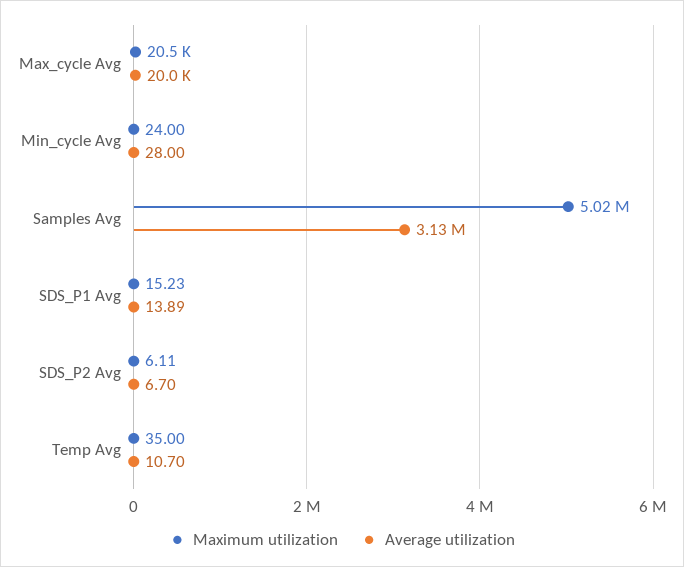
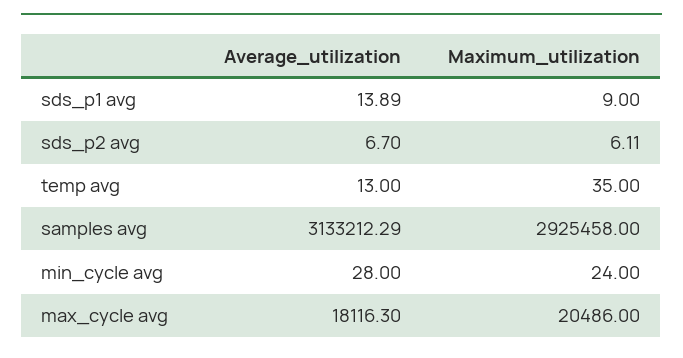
Average utilization, Max_cycle Avg: 20000 -> 18116.3
Maximum utilization, Samples Avg: 5020000 -> 2925458
Maximum utilization, SDS_P1 Avg: 15.23 -> 9
Average utilization, Temp Avg: 10.7 -> 13

